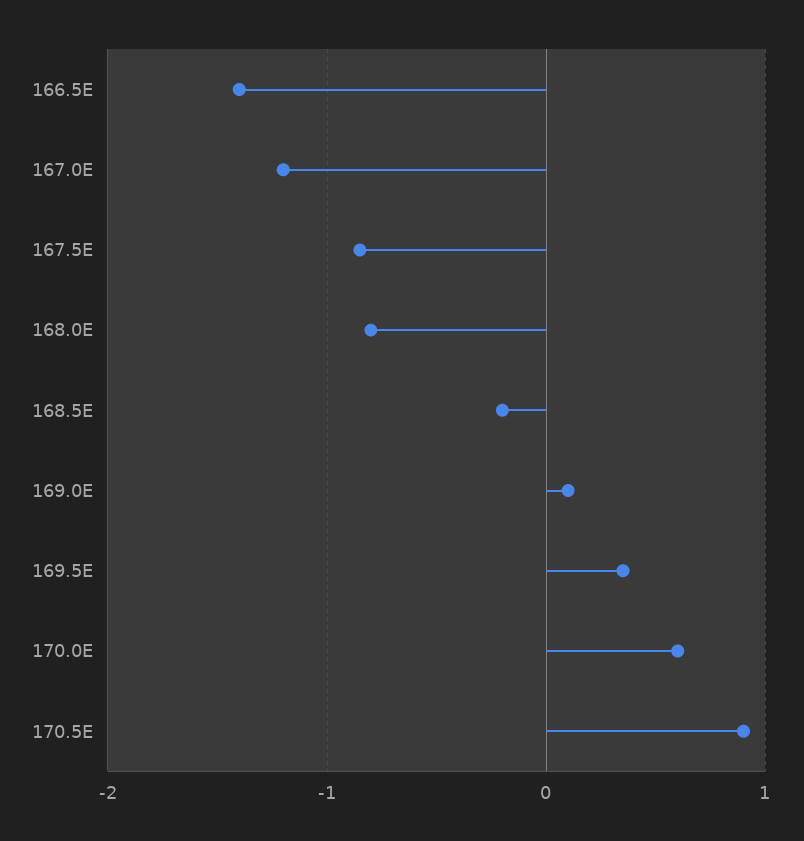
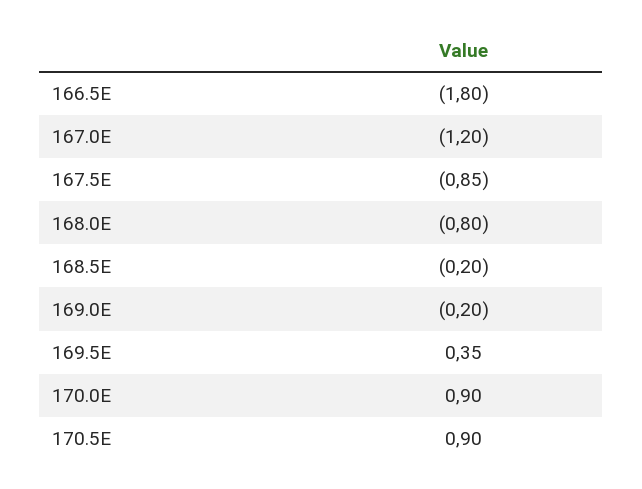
166.5E: -1.4 -> -1.8
169.0E: 0.1 -> -0.2
170.0E: 0.6 -> 0.9

